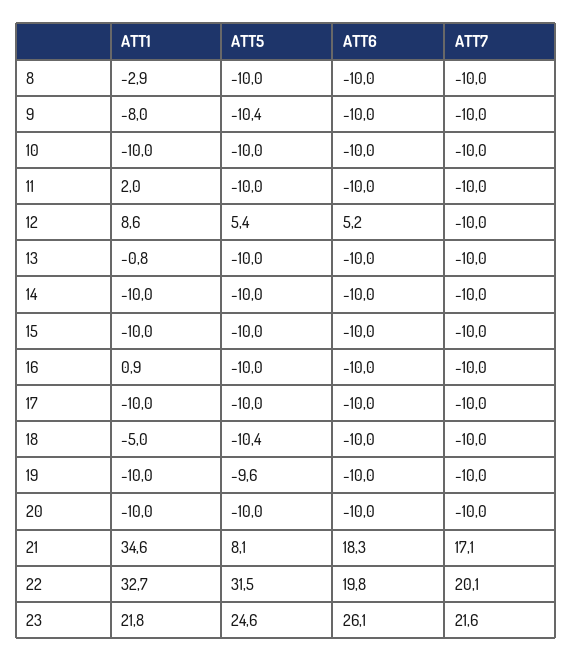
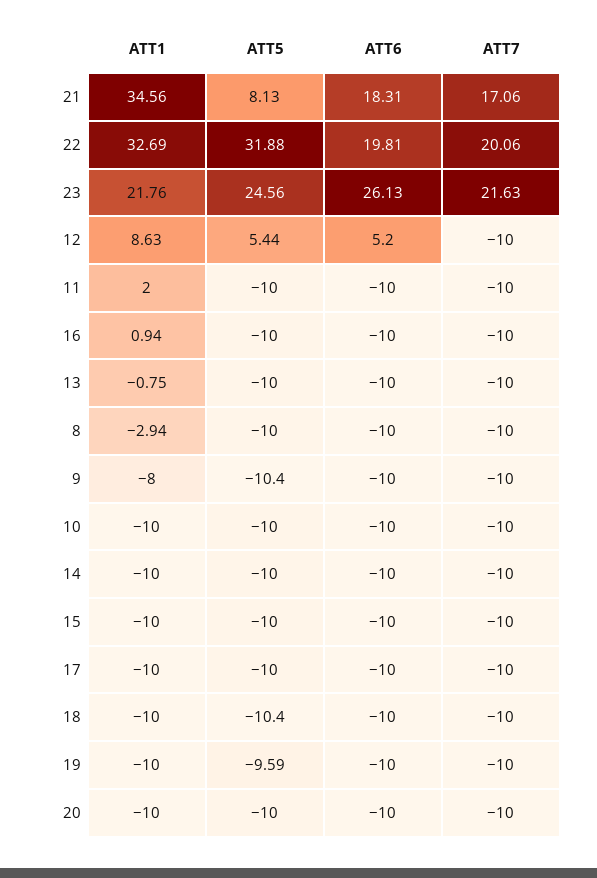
ATT1, 18: -5 -> -10
ATT5, 22: 31.5 -> 31.88

